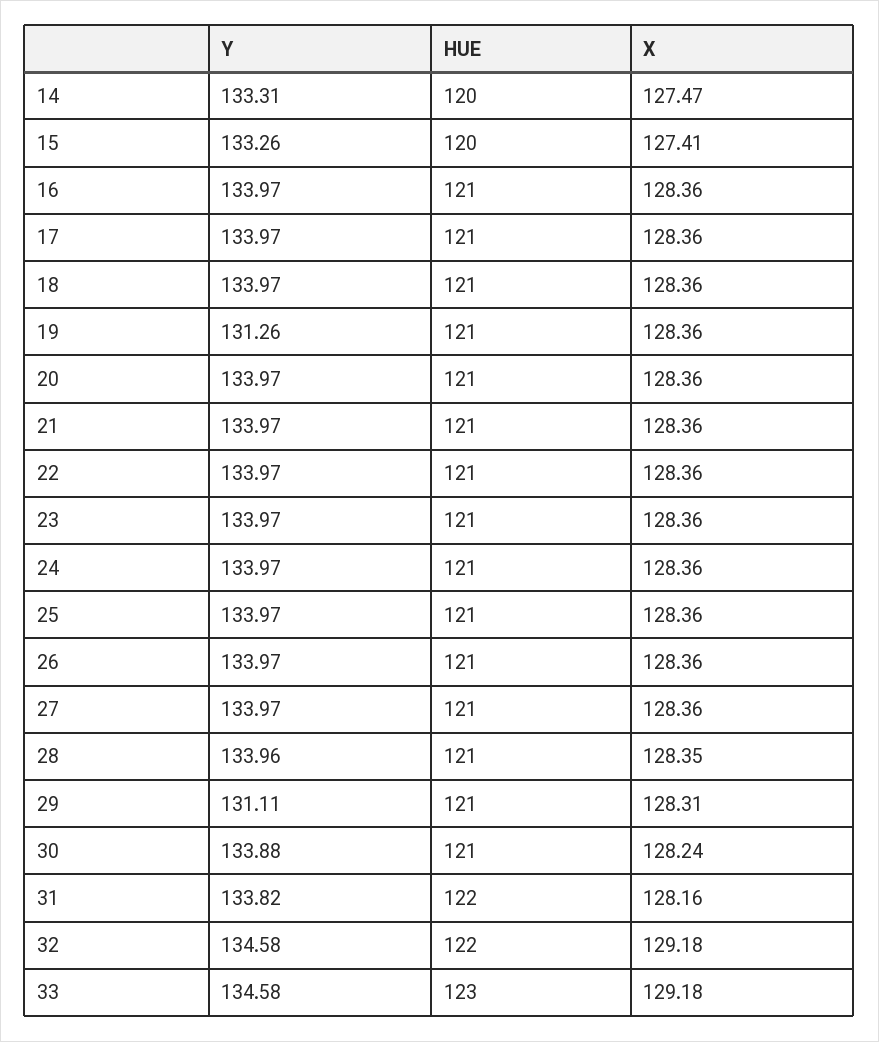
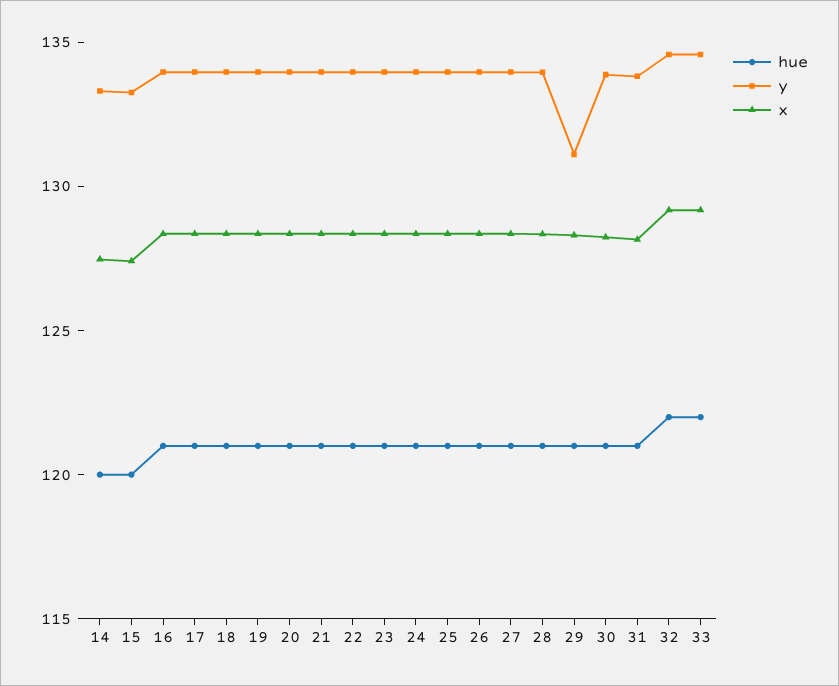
Y, 19: 131.26 -> 134
HUE, 31: 122 -> 121
HUE, 33: 123 -> 122

